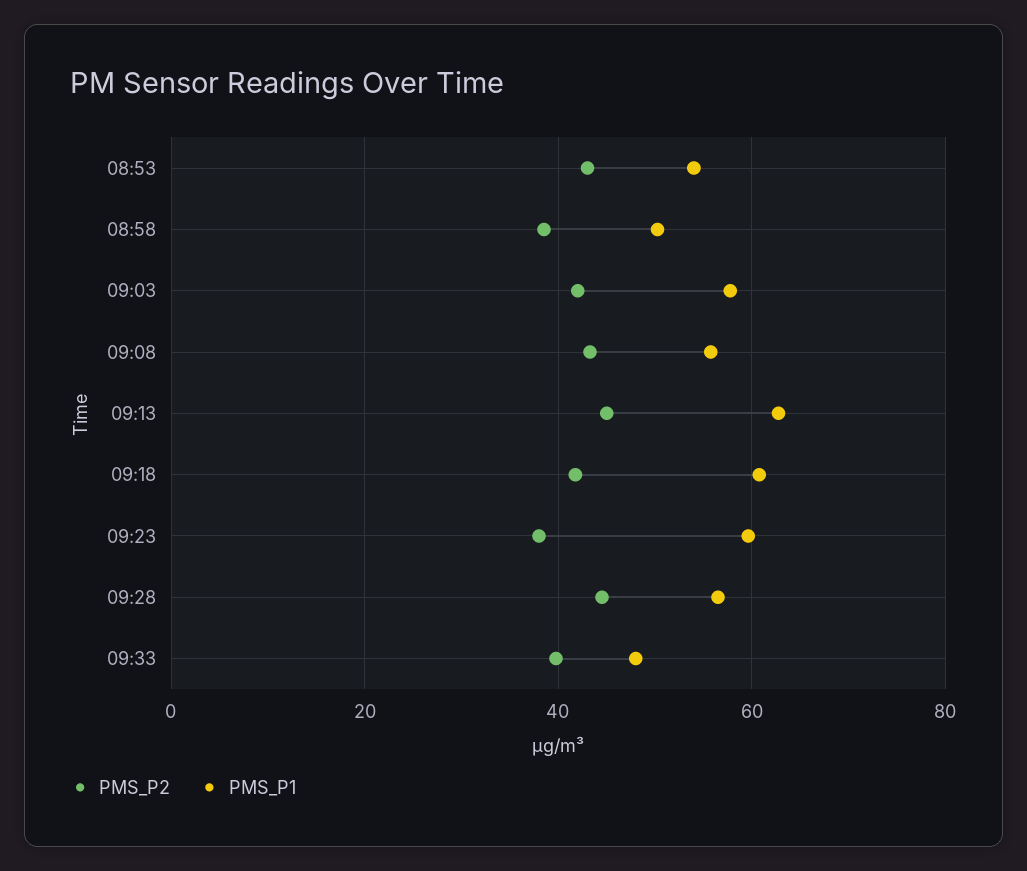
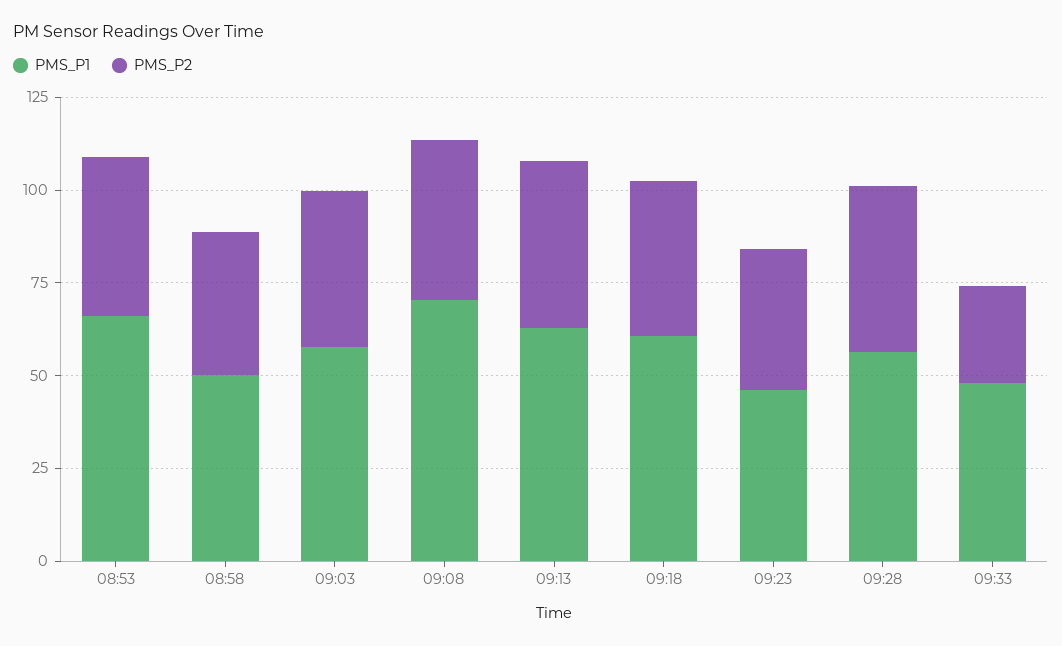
PMS_P1, 08:53: 54 -> 65
PMS_P1, 09:08: 56 -> 70
PMS_P1, 09:23: 60 -> 45
PMS_P2, 09:33: 40 -> 25

